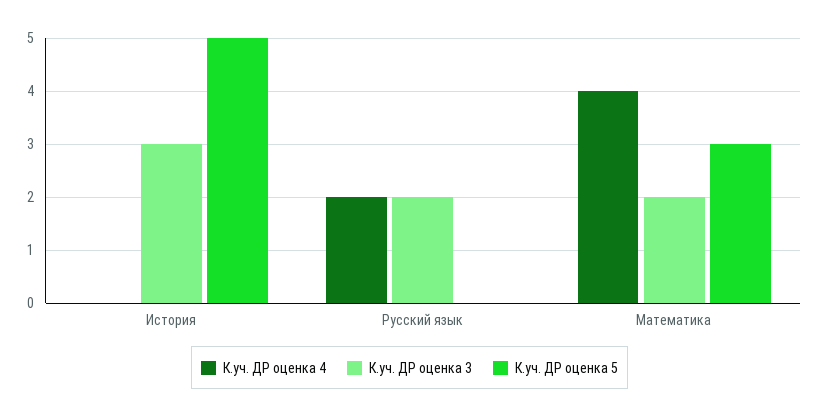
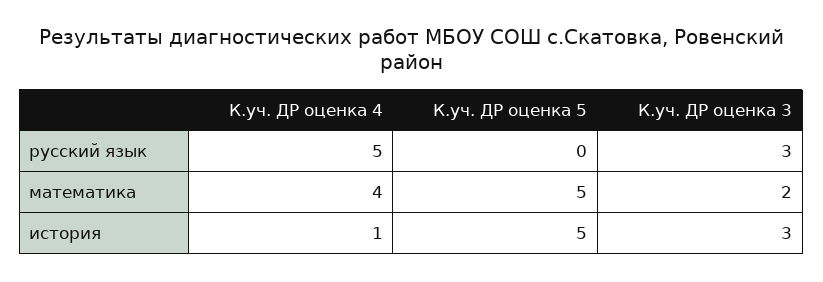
К.уч. ДР оценка 4, История: 0 -> 1
К.уч. ДР оценка 4, Русский язык: 2 -> 5
К.уч. ДР оценка 3, Русский язык: 2 -> 3
К.уч. ДР оценка 5, Математика: 3 -> 5

